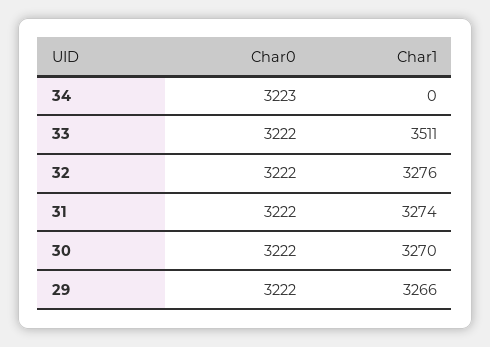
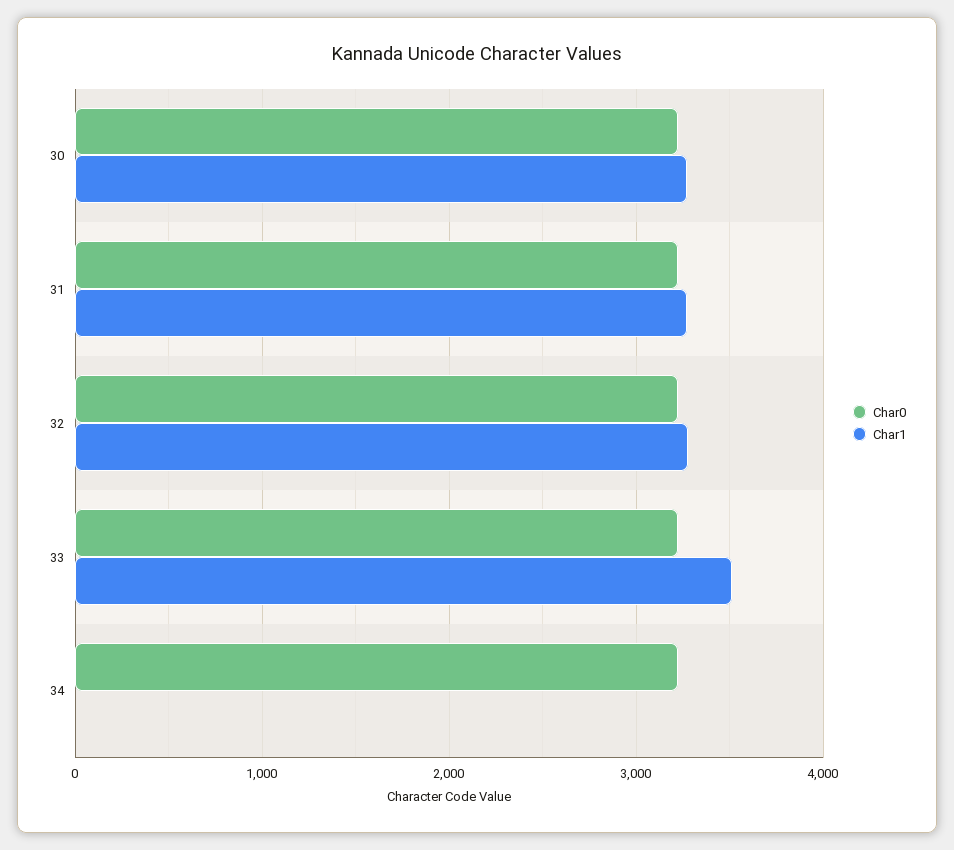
Char0, 29: 3222 -> none
Char1, 29: 3266 -> none

